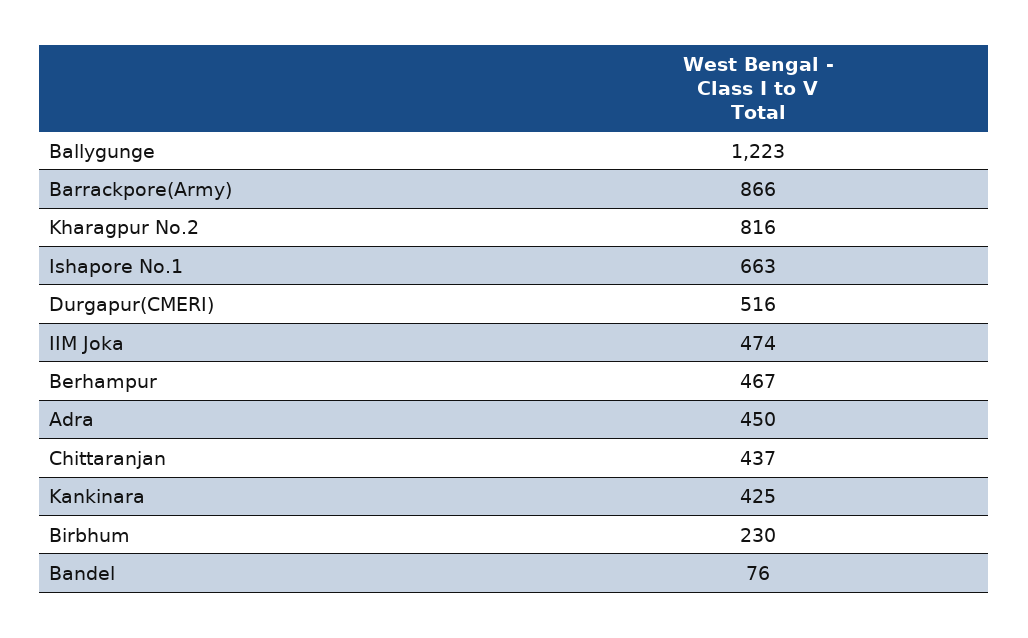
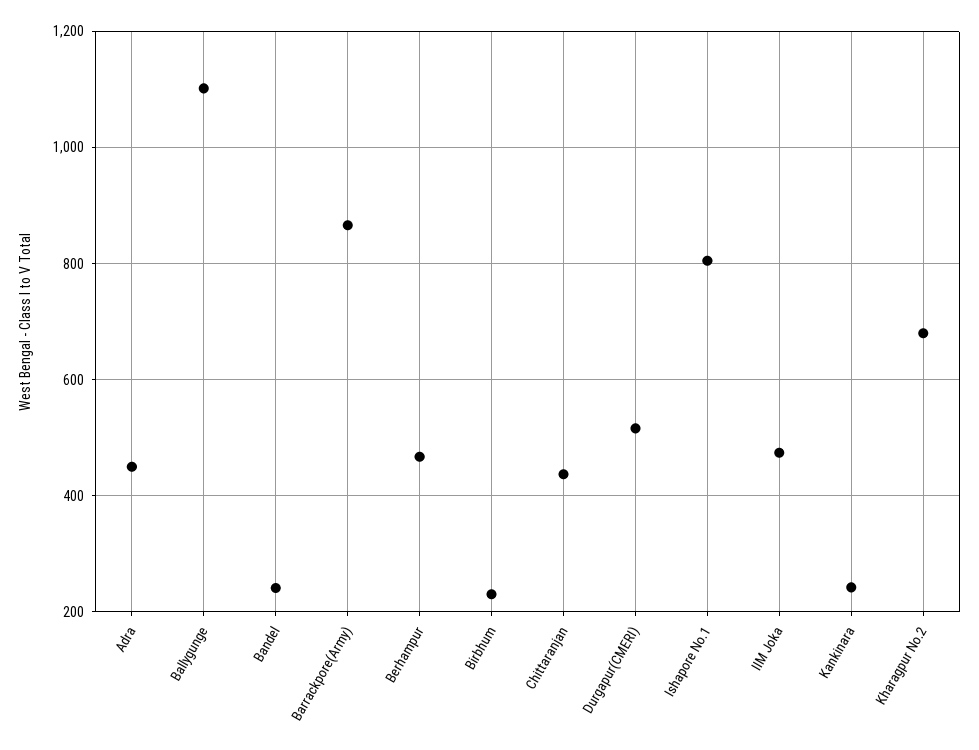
Ballygunge: 1223 -> 1100
Kharagpur No.2: 816 -> 680
Ishapore No.1: 663 -> 800
Kankinara: 425 -> 240
Bandel: 76 -> 240

